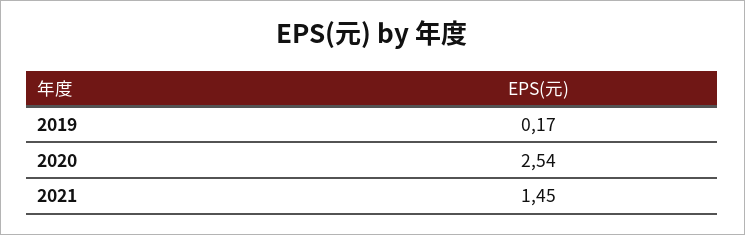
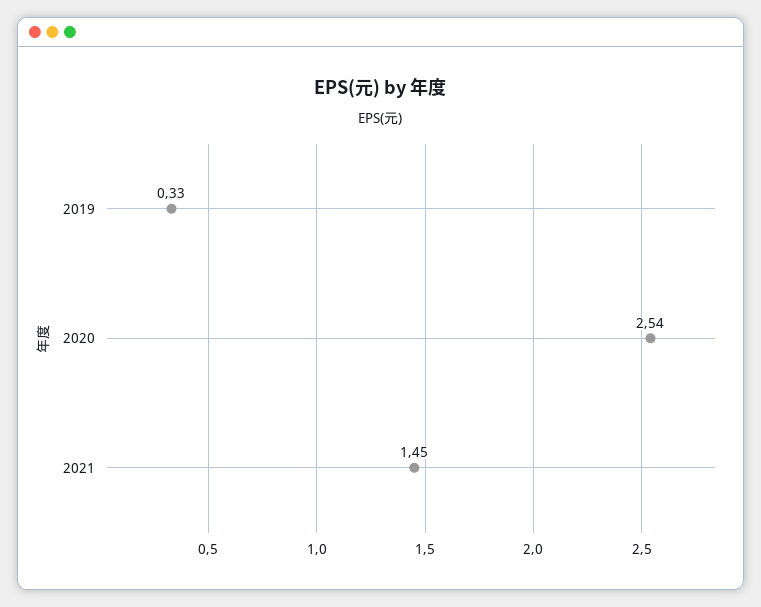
2019: 0.17 -> 0.33

